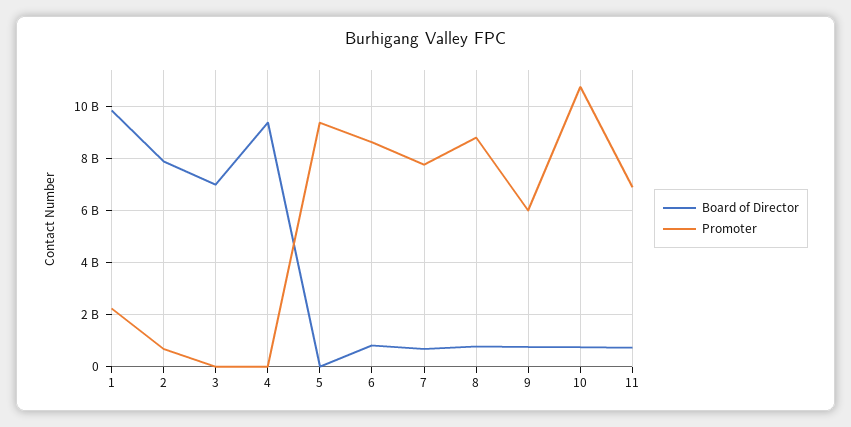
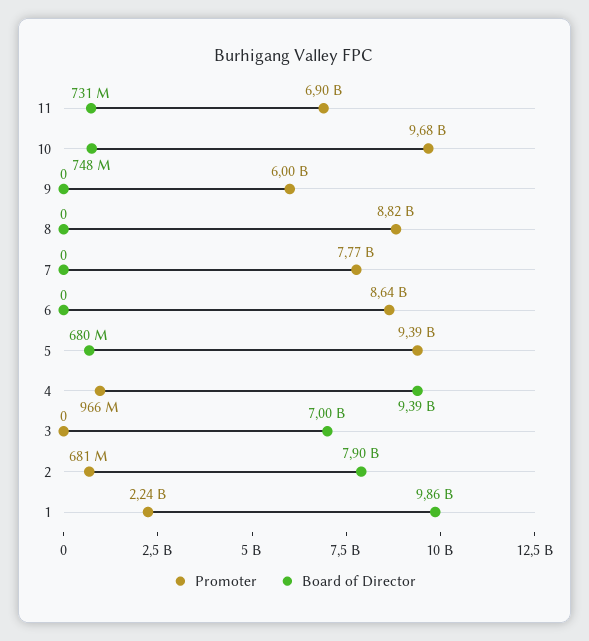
Promoter, 4: 0 -> 966000000
Board of Director, 5: 0 -> 680000000
Board of Director, 6: 750000000 -> 0
Board of Director, 7: 750000000 -> 0
Board of Director, 8: 750000000 -> 0
Board of Director, 9: 750000000 -> 0
Promoter, 10: 10750000000 -> 9680000000

